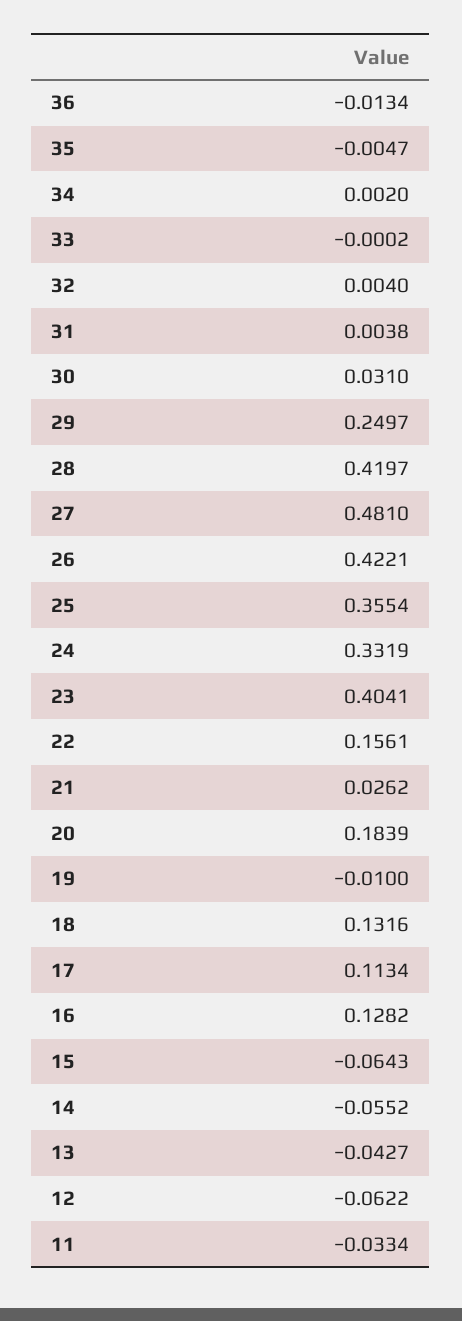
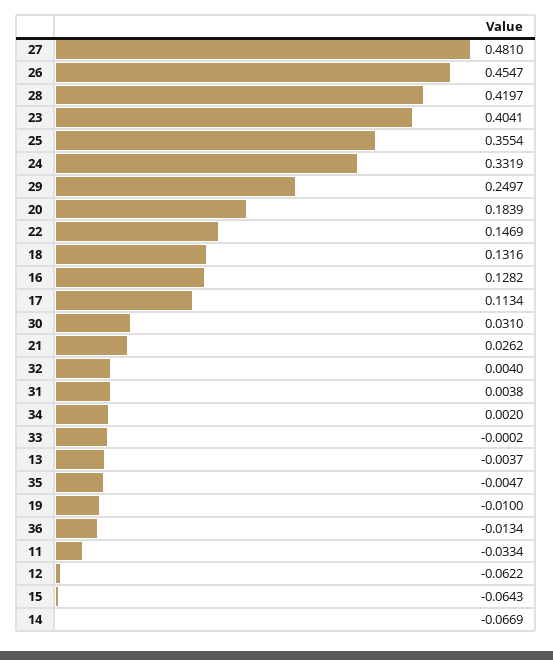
26: 0.4221 -> 0.4547
22: 0.1561 -> 0.1469
14: -0.0552 -> -0.0669
13: -0.0427 -> -0.0037

